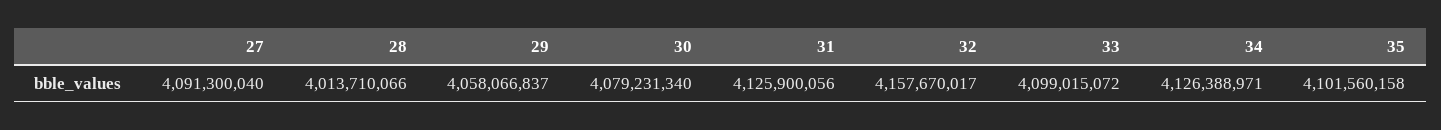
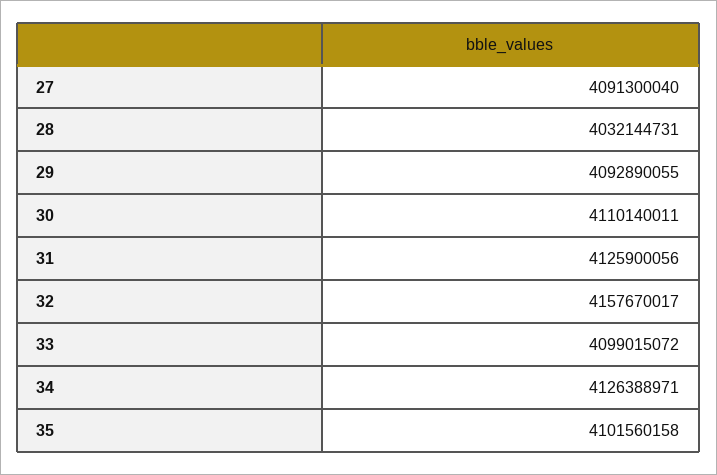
28: 4013710066 -> 4032144731
29: 4058066837 -> 4092890055
30: 4079231340 -> 4110140011

